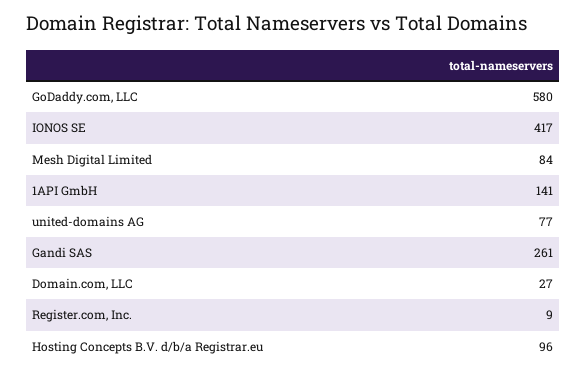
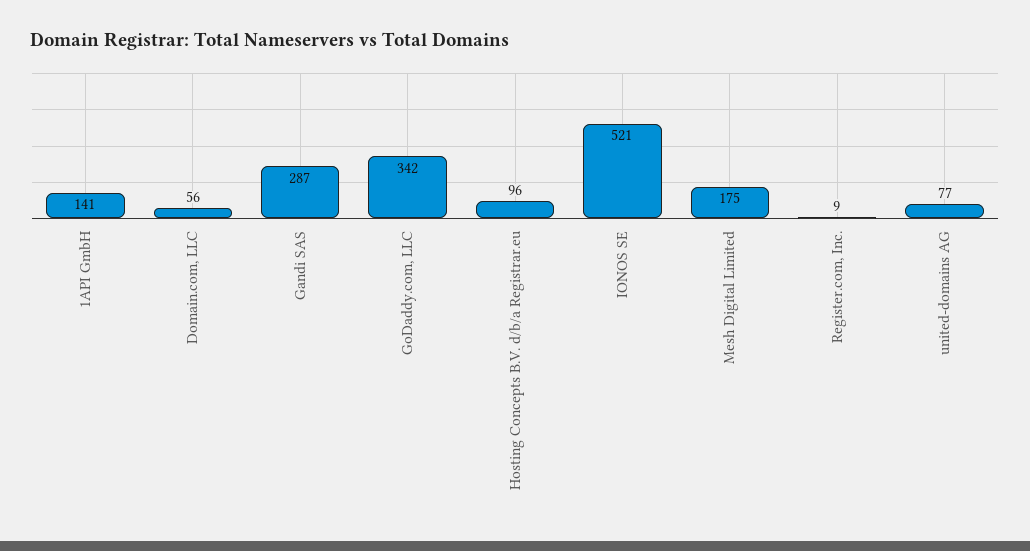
GoDaddy.com, LLC: 580 -> 342
IONOS SE: 417 -> 521
Mesh Digital Limited: 84 -> 175
Gandi SAS: 261 -> 287
Domain.com, LLC: 27 -> 56

